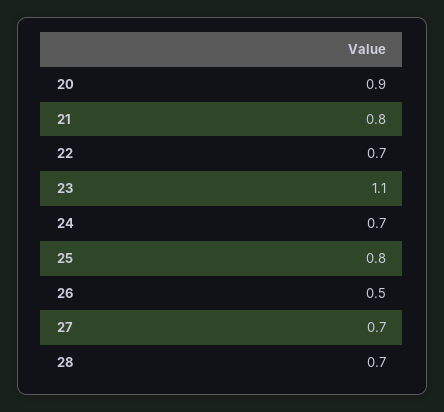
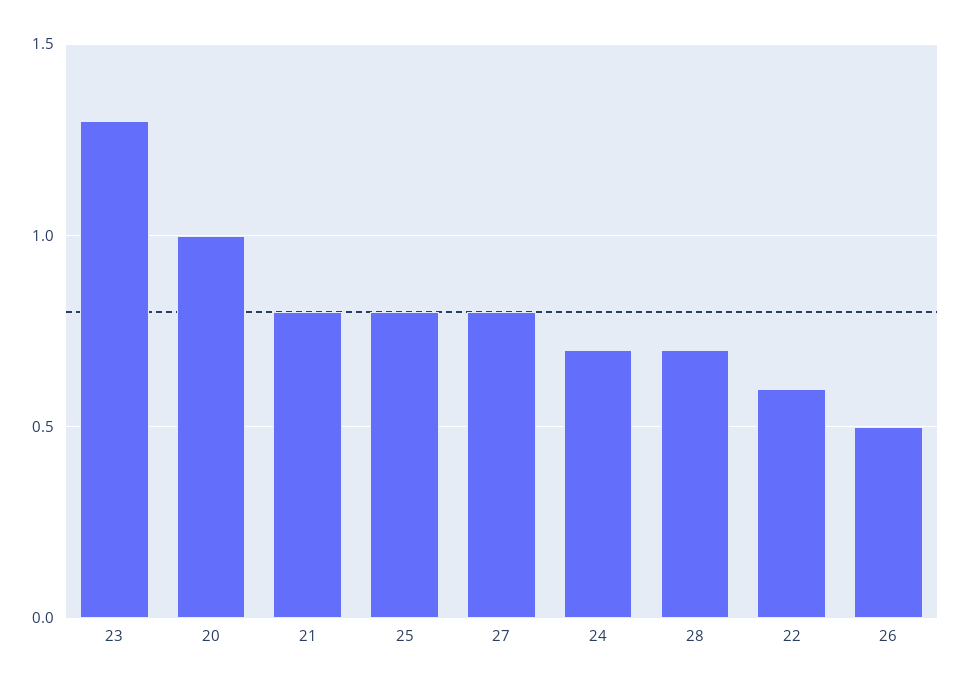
20: 0.9 -> 1
22: 0.7 -> 0.6
23: 1.1 -> 1.3
27: 0.7 -> 0.8

